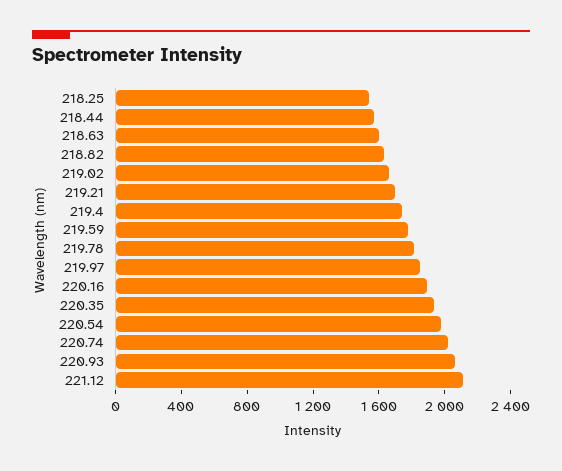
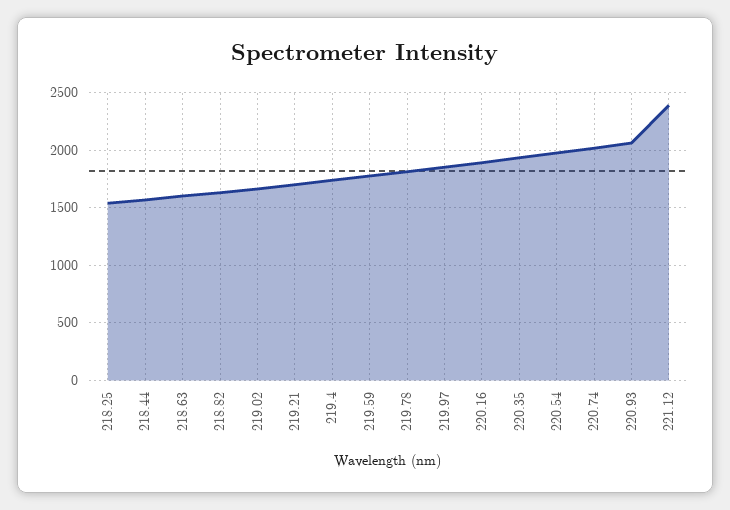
221.12: 2100 -> 2400

